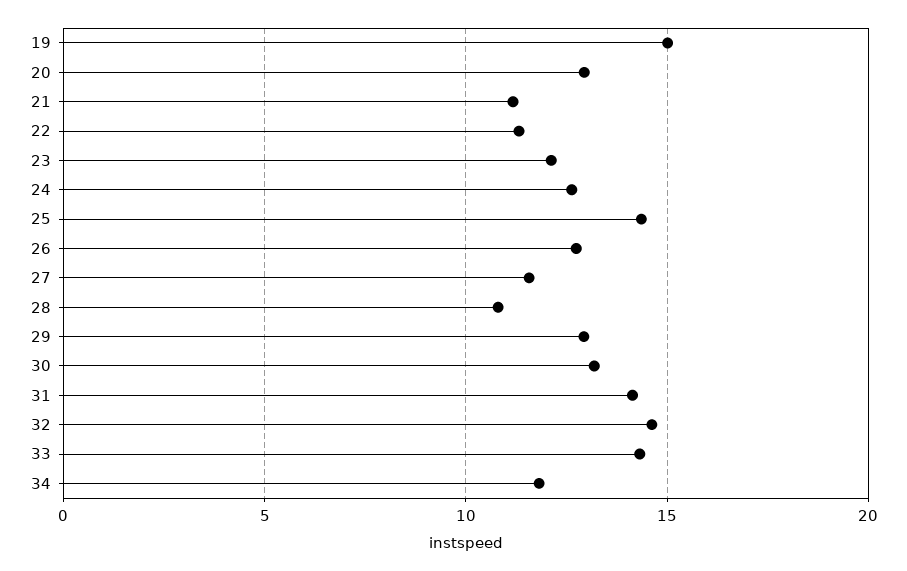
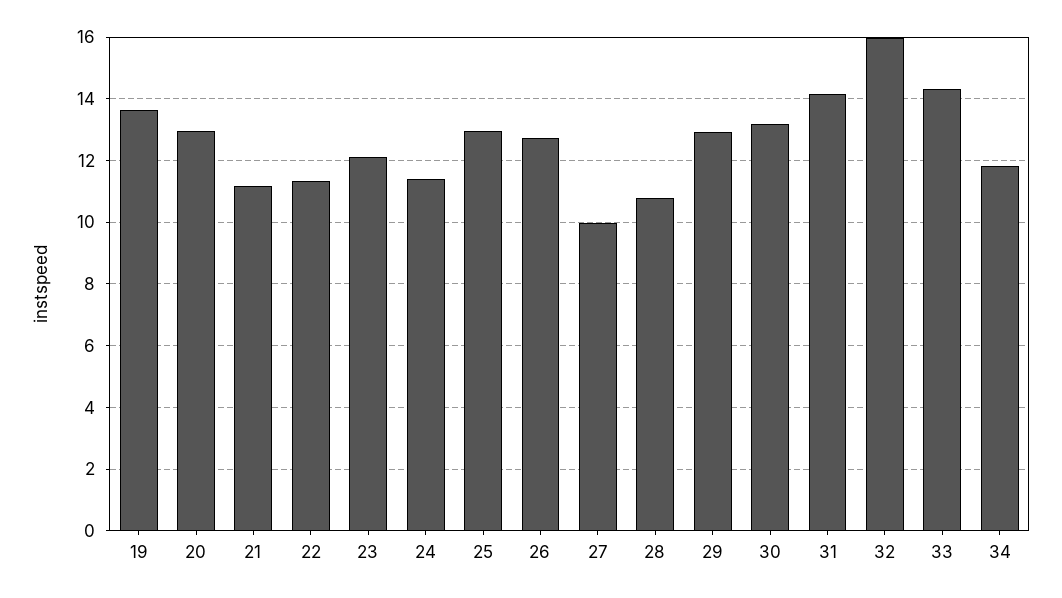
19: 15 -> 13.6
24: 12.5 -> 11.4
25: 14.5 -> 13
27: 11.5 -> 10
32: 14.5 -> 16

